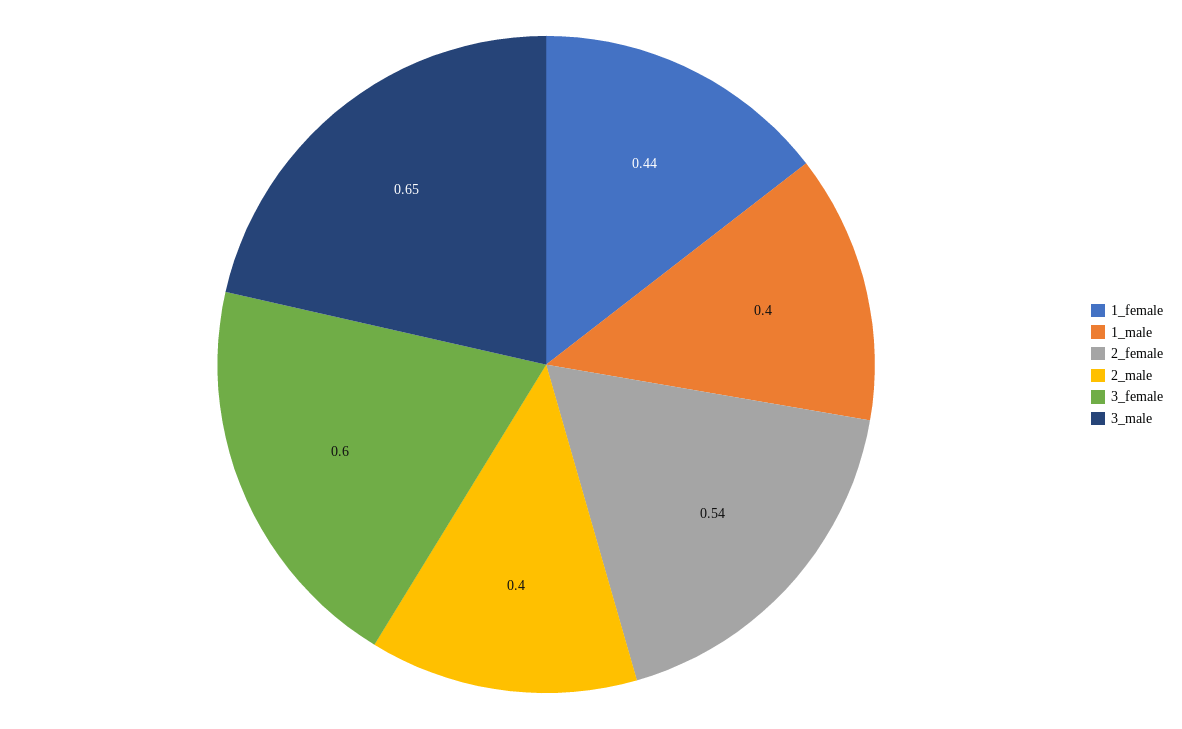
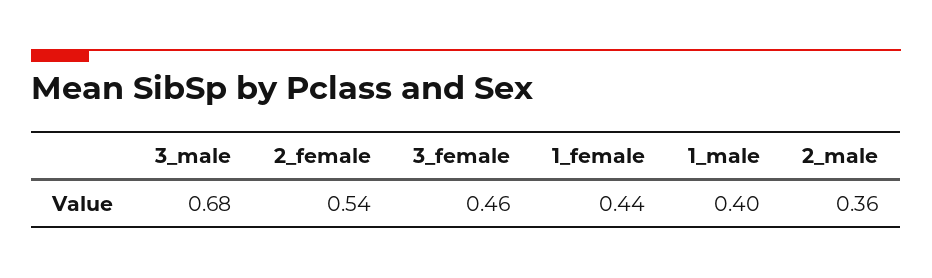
2_male: 0.4 -> 0.36
3_female: 0.6 -> 0.46
3_male: 0.65 -> 0.68

